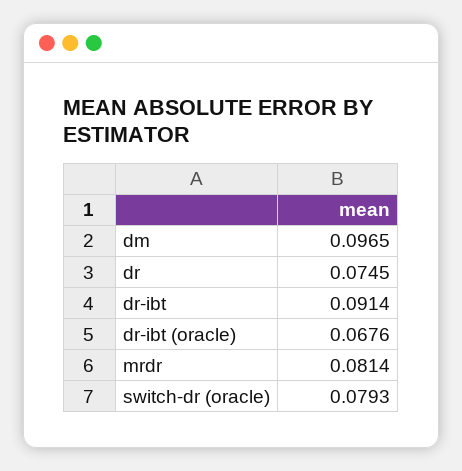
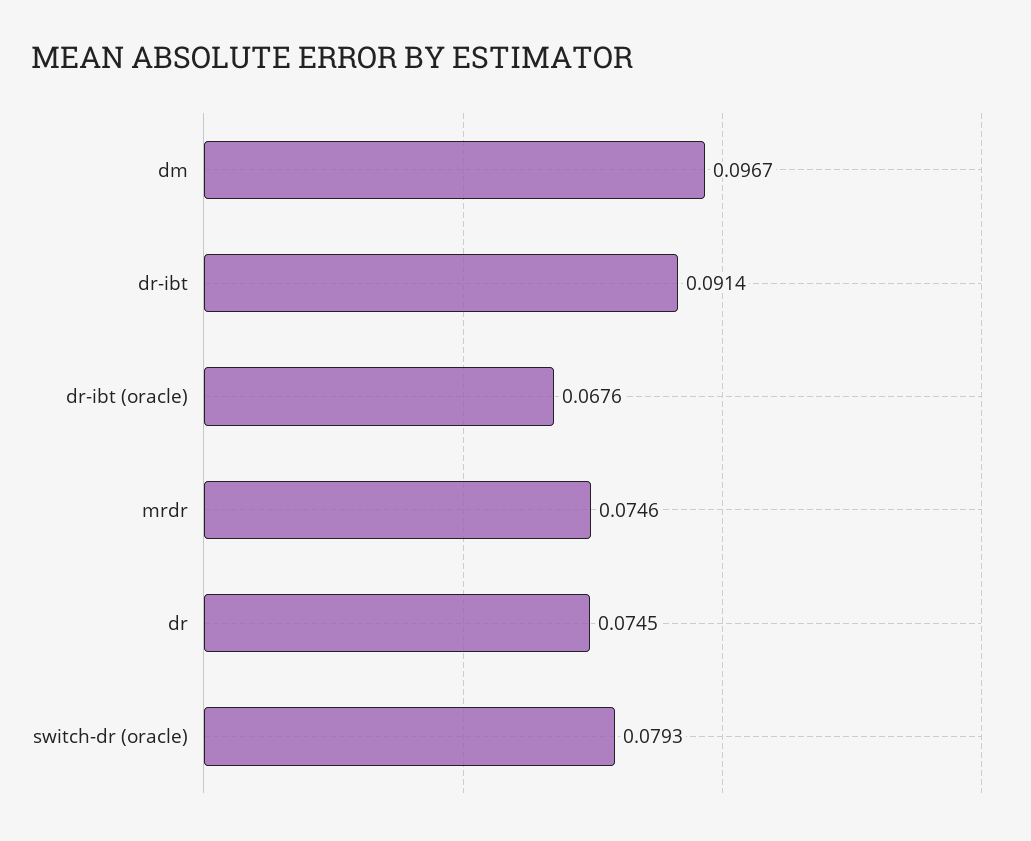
dm: 0.0965 -> 0.0967
mrdr: 0.0814 -> 0.0746

